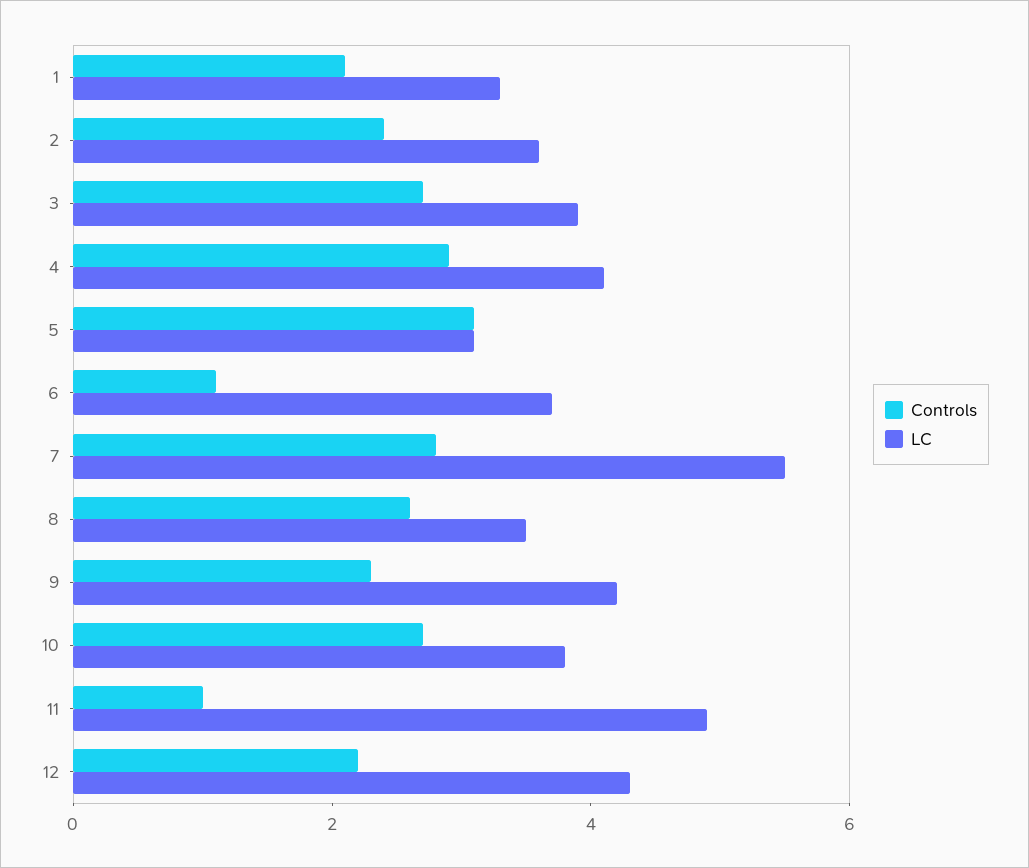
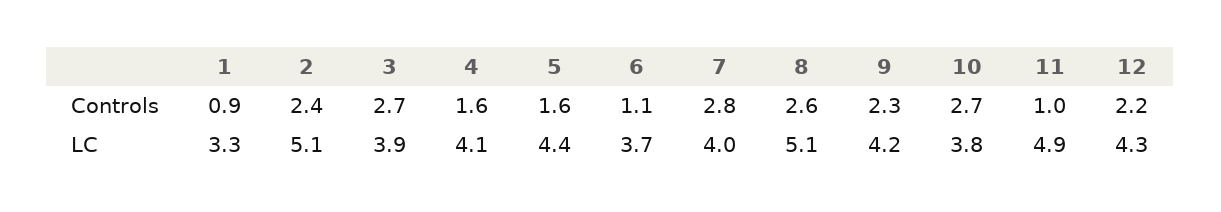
Controls, 1: 2 -> 0.9
LC, 2: 3.5 -> 5.1
Controls, 4: 3 -> 1.6
Controls, 5: 3 -> 1.6
LC, 5: 3 -> 4.4
LC, 7: 5.5 -> 4
LC, 8: 3.5 -> 5.1

